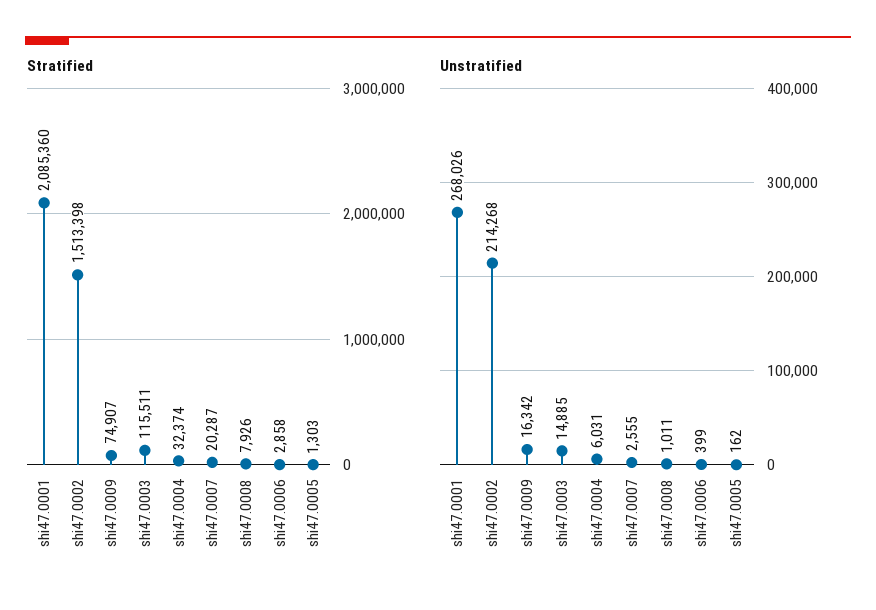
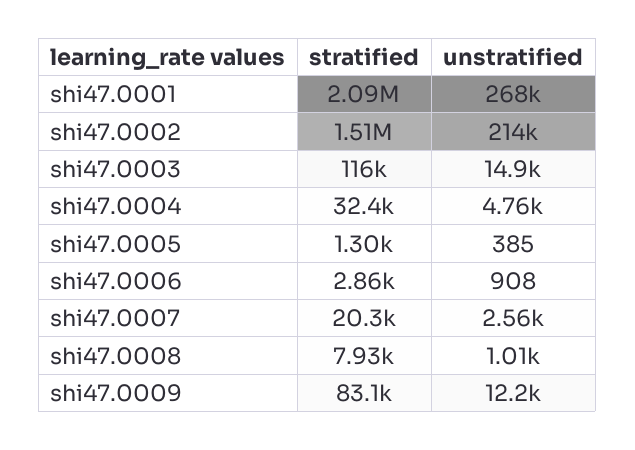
Stratified, shi47.0009: 74907 -> 83100
Unstratified, shi47.0009: 16342 -> 12200
Unstratified, shi47.0004: 6031 -> 4760
Unstratified, shi47.0006: 399 -> 908
Unstratified, shi47.0005: 162 -> 385

